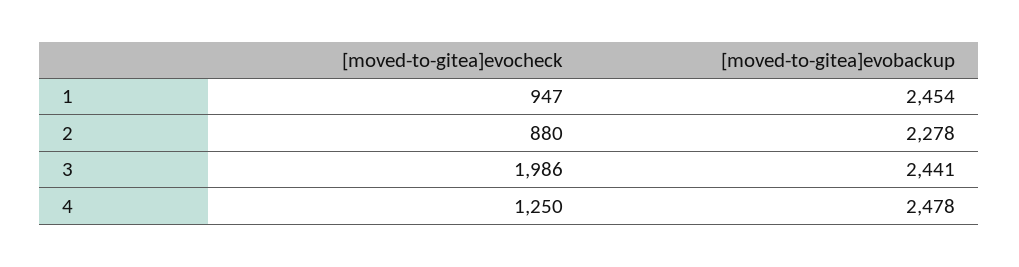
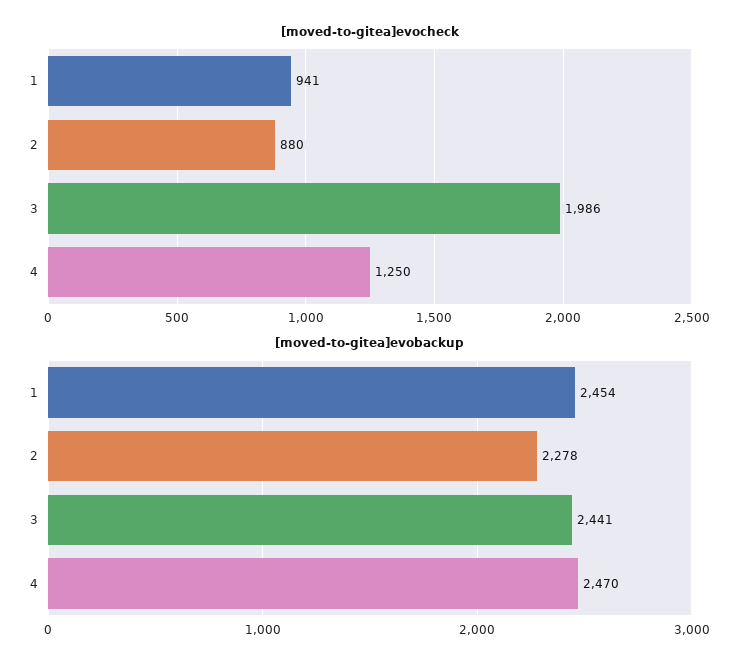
[moved-to-gitea]evocheck, 1: 947 -> 941
[moved-to-gitea]evobackup, 4: 2478 -> 2470

